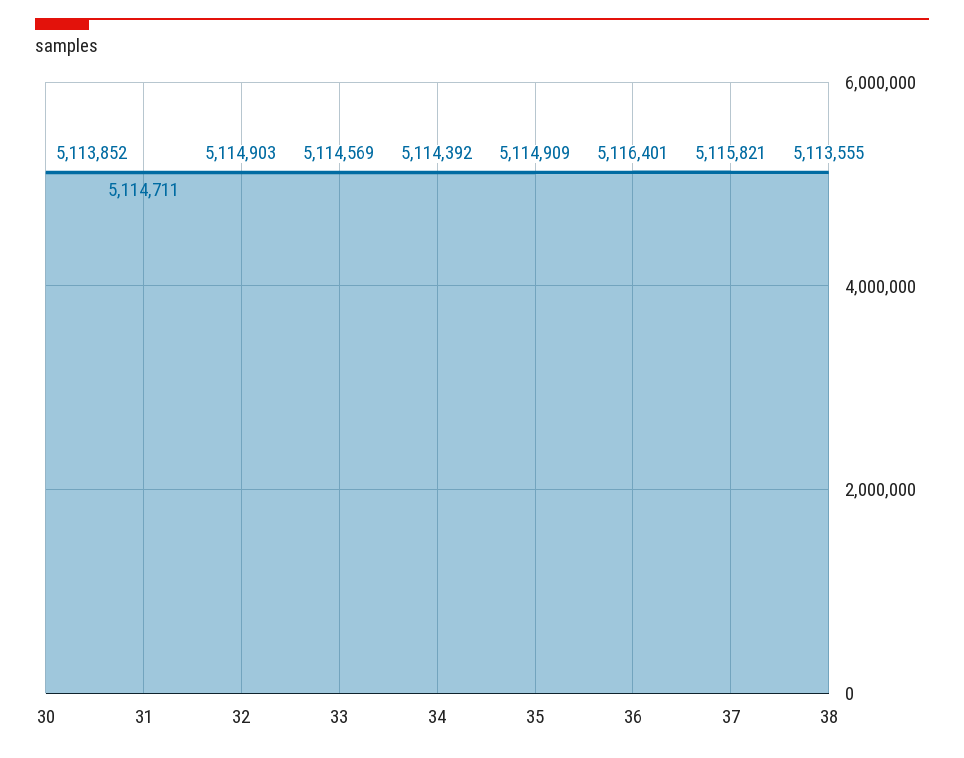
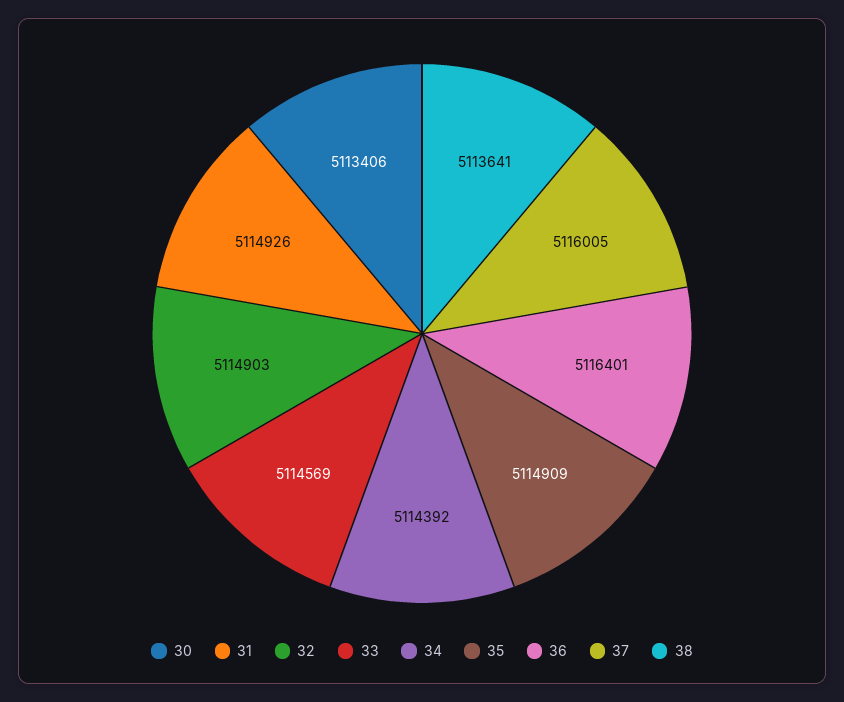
30: 5113852 -> 5113406
31: 5114711 -> 5114926
37: 5115821 -> 5116005
38: 5113555 -> 5113641

